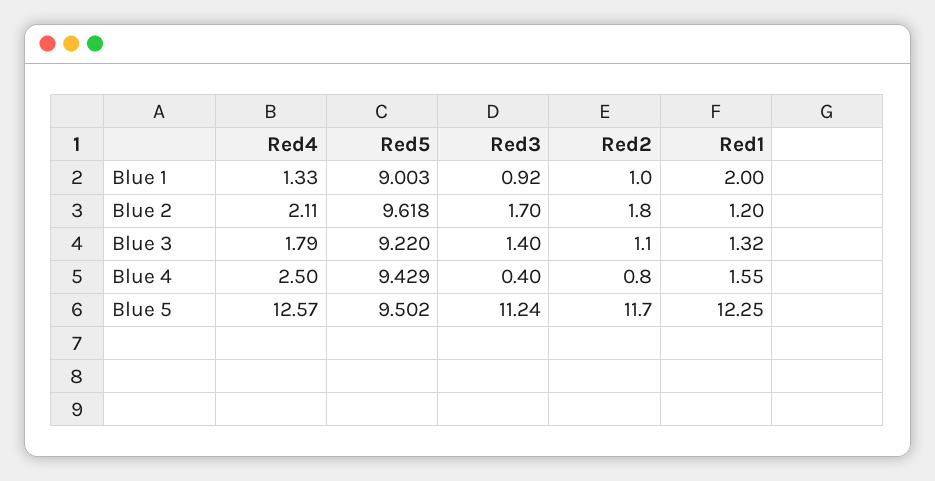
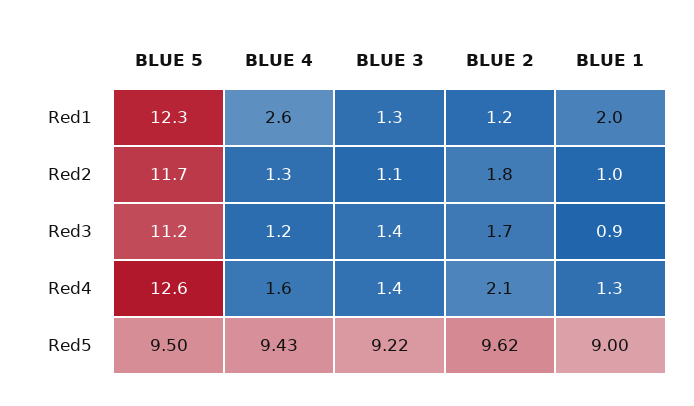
Red4, Blue 3: 1.79 -> 1.4
Red4, Blue 4: 2.5 -> 1.6
Red3, Blue 4: 0.4 -> 1.2
Red2, Blue 4: 0.8 -> 1.3
Red1, Blue 4: 1.55 -> 2.6

